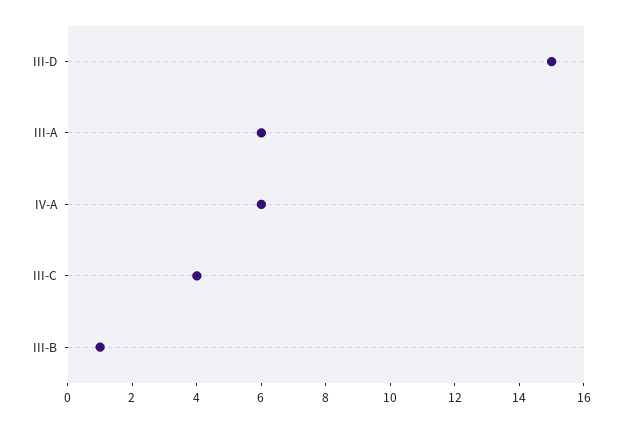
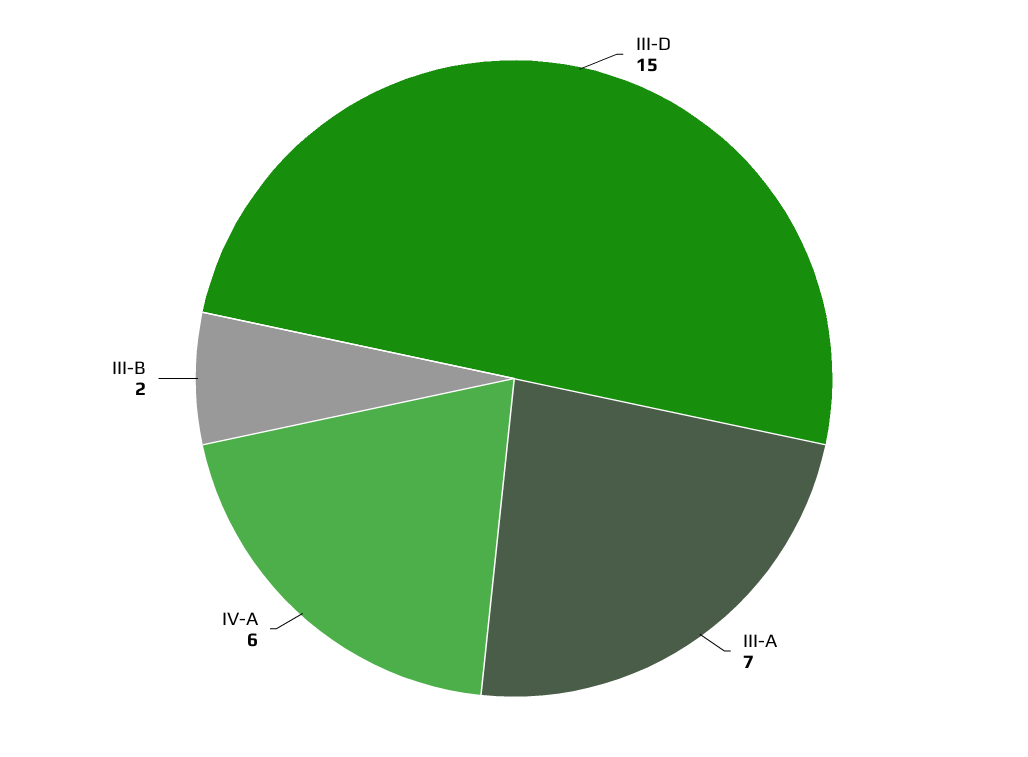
III-A: 6 -> 7
III-C: 4 -> none
III-B: 1 -> 2

